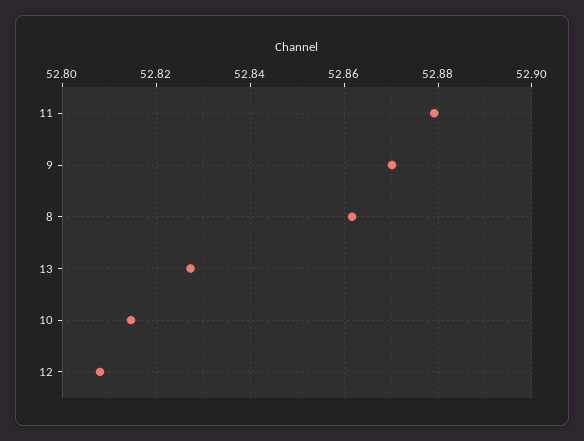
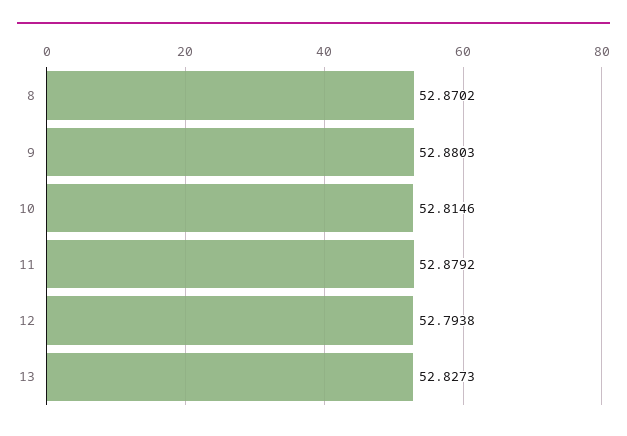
9: 52.87 -> 52.8803
8: 52.862 -> 52.8702
12: 52.808 -> 52.7938

